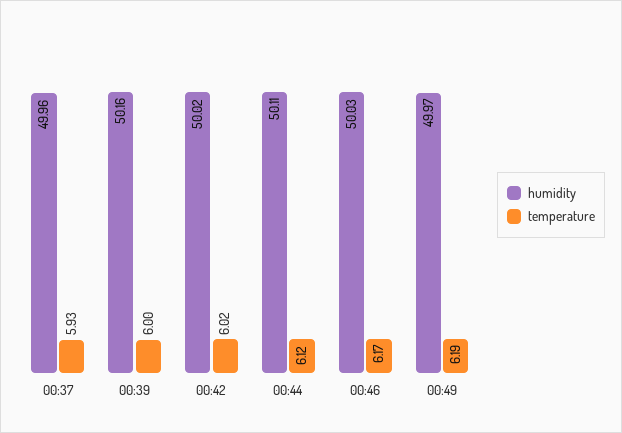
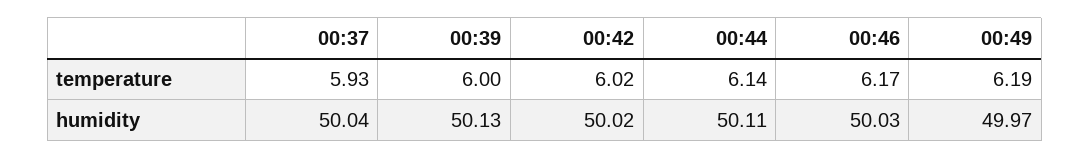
humidity, 00:37: 49.96 -> 50.04
humidity, 00:39: 50.16 -> 50.13
temperature, 00:44: 6.12 -> 6.14

